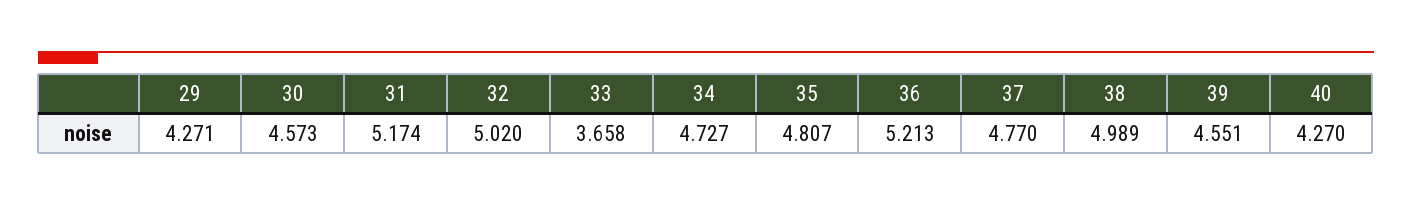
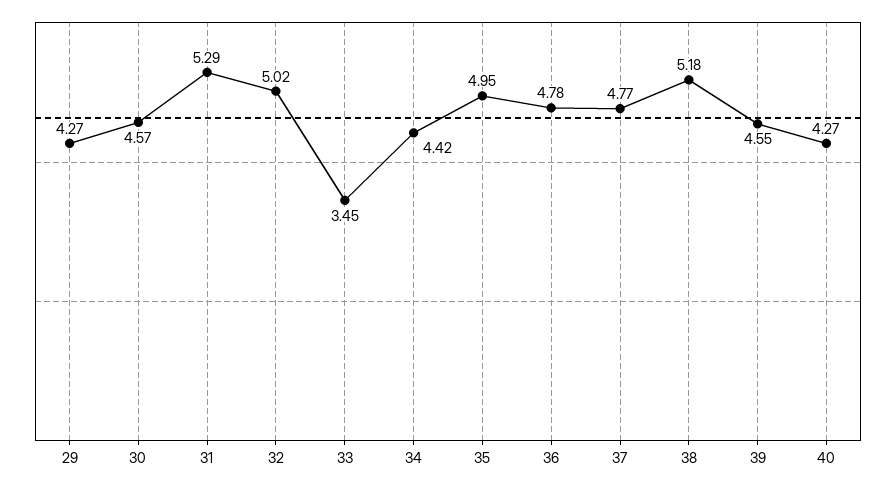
31: 5.174 -> 5.29
33: 3.658 -> 3.45
34: 4.727 -> 4.42
35: 4.807 -> 4.95
36: 5.213 -> 4.78
38: 4.989 -> 5.18

